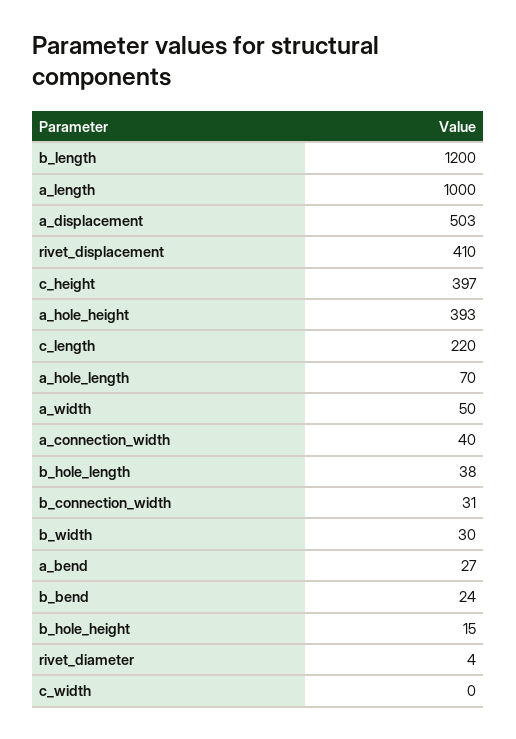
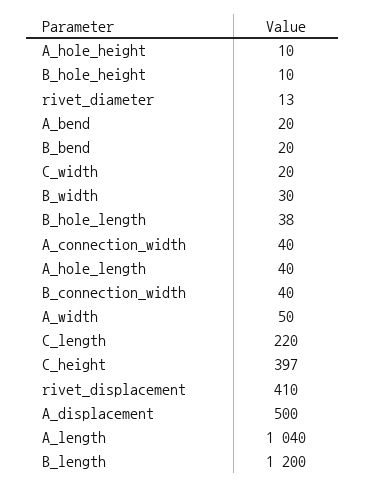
a_length: 1000 -> 1040
a_displacement: 503 -> 500
a_hole_height: 393 -> 10
a_hole_length: 70 -> 40
b_connection_width: 31 -> 40
a_bend: 27 -> 20
b_bend: 24 -> 20
b_hole_height: 15 -> 10
rivet_diameter: 4 -> 13
c_width: 0 -> 20

